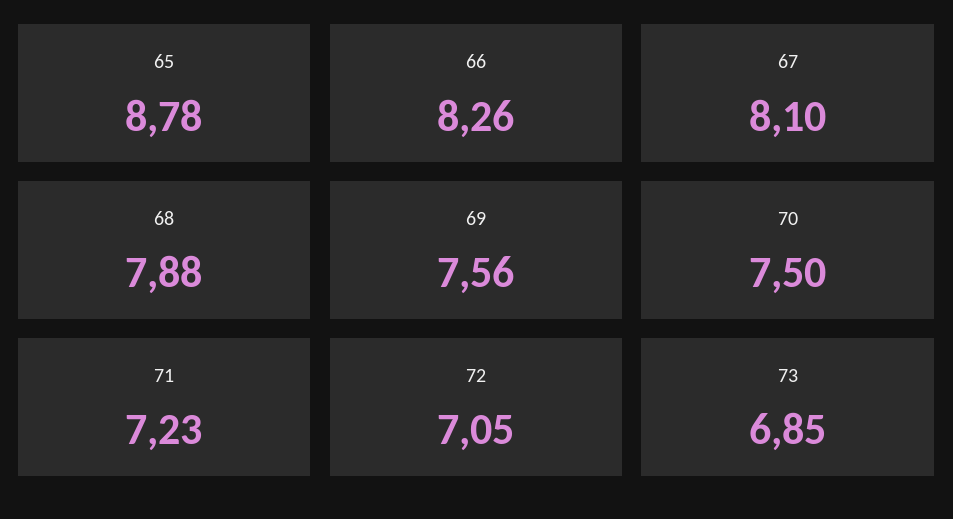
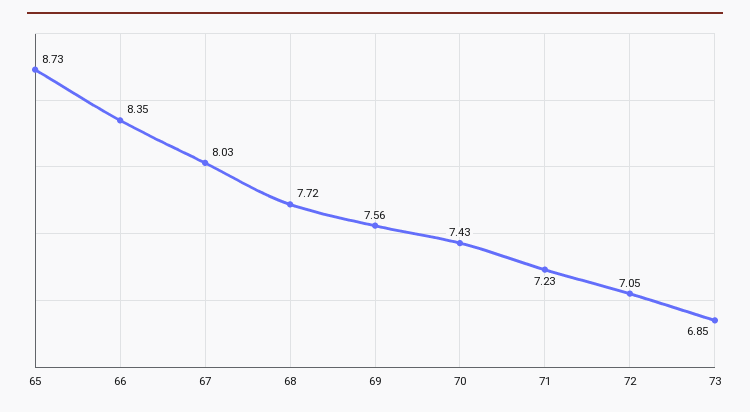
65: 8.78 -> 8.73
66: 8.26 -> 8.35
67: 8.1 -> 8.03
68: 7.88 -> 7.72
70: 7.5 -> 7.43

